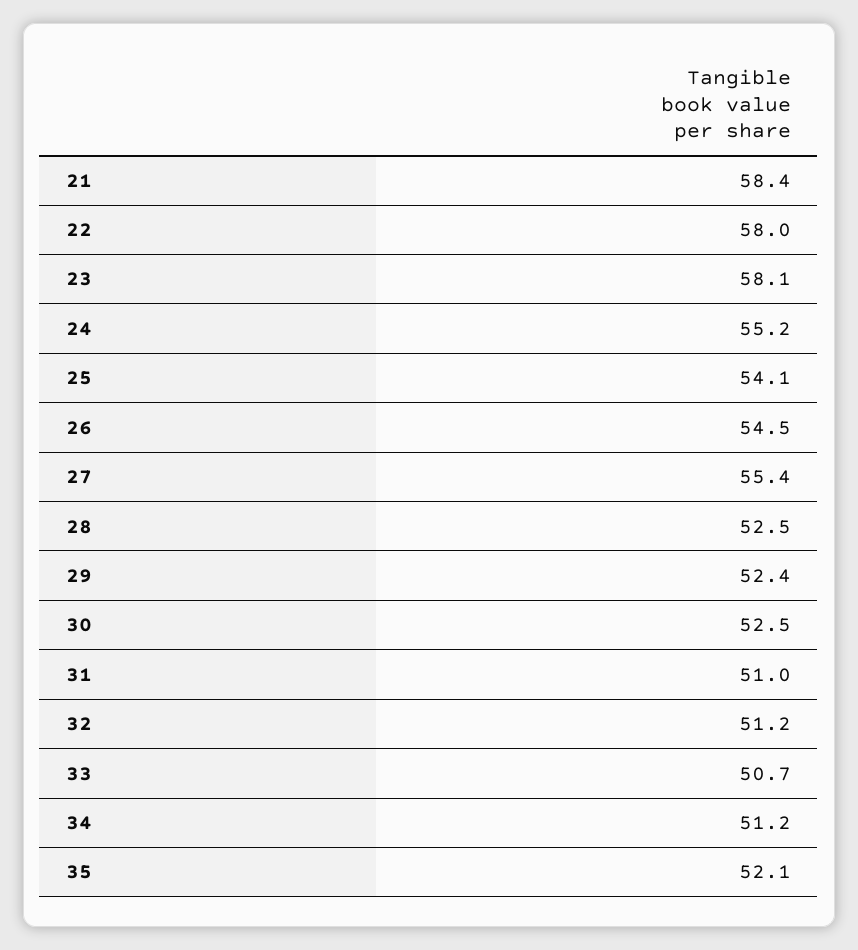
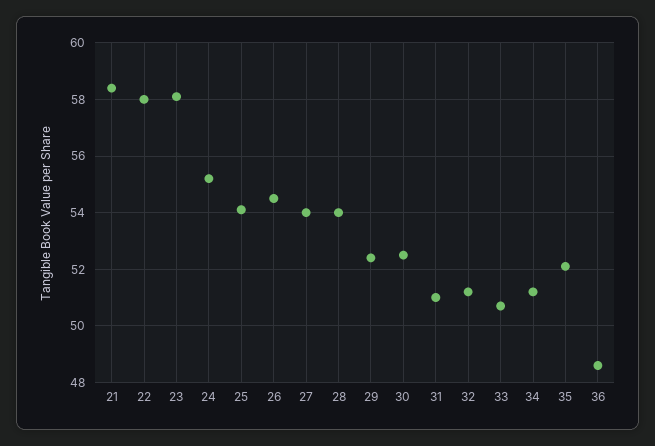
27: 55.4 -> 54
28: 52.5 -> 54
36: none -> 48.5

